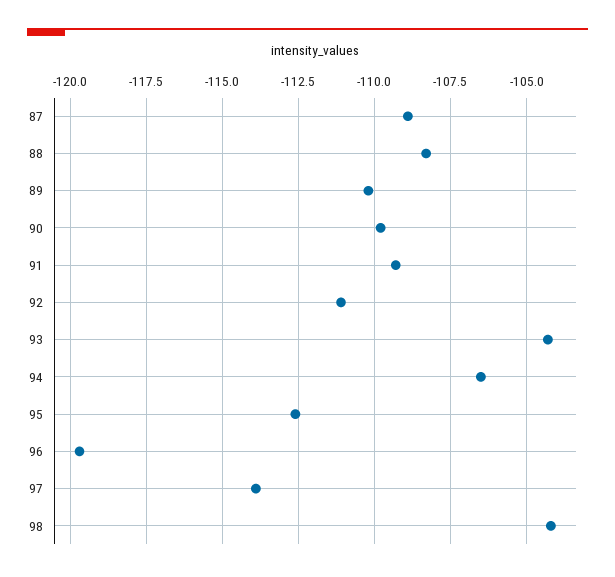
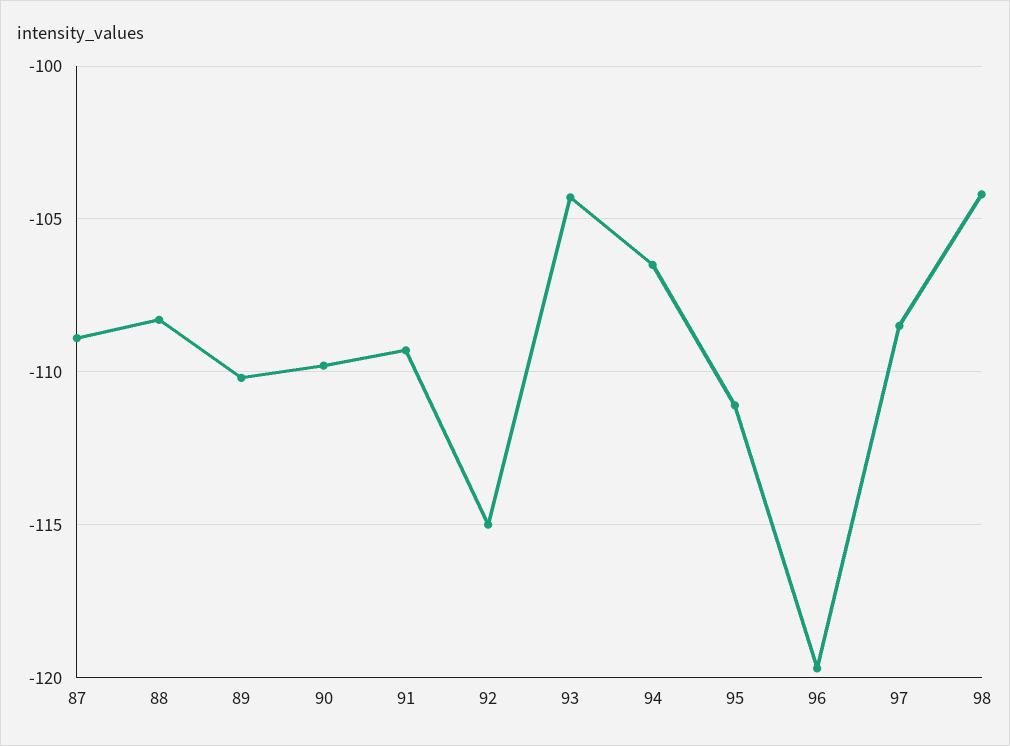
92: -111 -> -115
95: -112.5 -> -111
97: -114 -> -108.5

